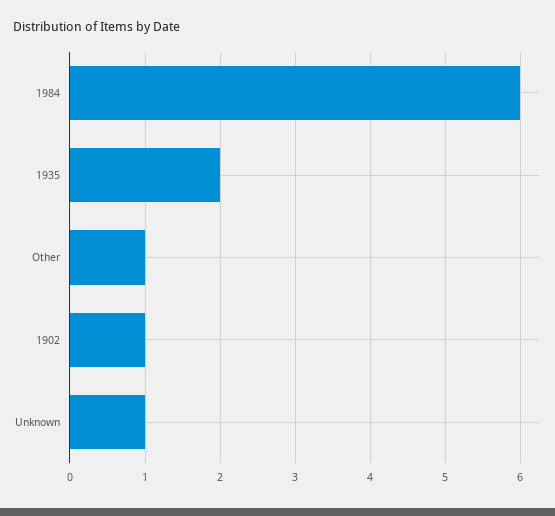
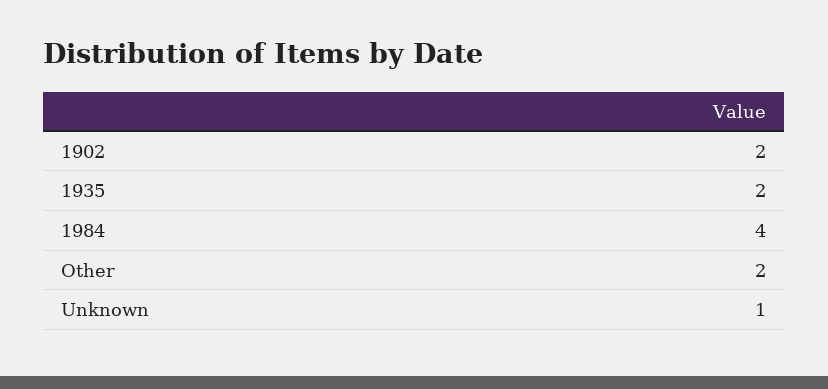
1984: 6 -> 4
Other: 1 -> 2
1902: 1 -> 2

